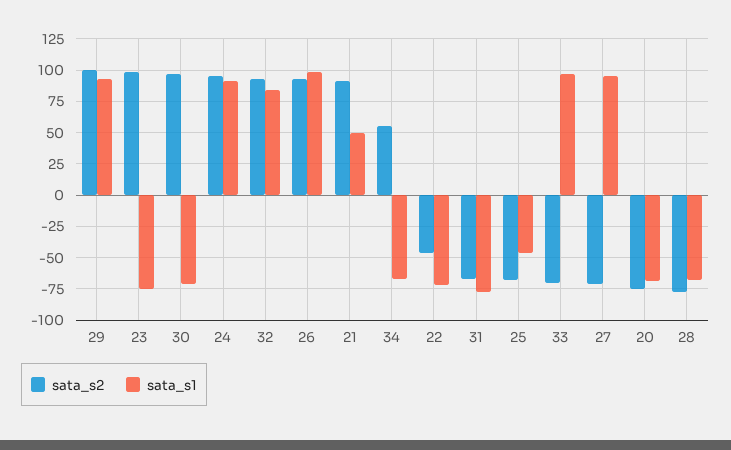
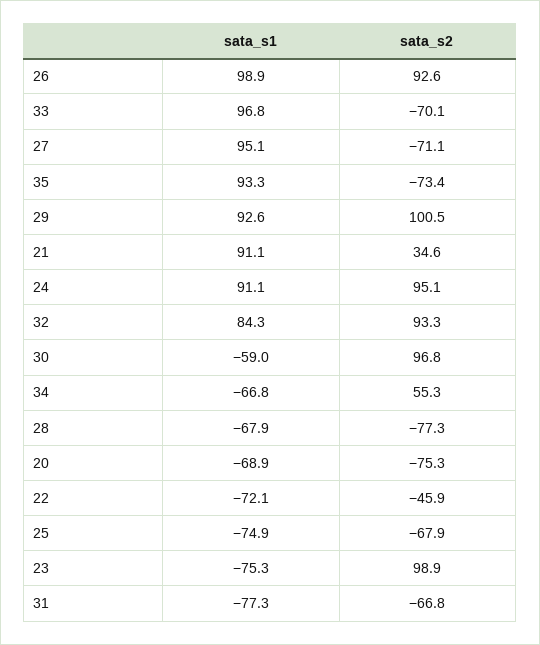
sata_s1, 30: -70 -> -59
sata_s2, 21: 90 -> 34.6
sata_s1, 21: 50 -> 91.1
sata_s1, 25: -45 -> -74.9
sata_s1, 35: none -> 93.3
sata_s2, 35: none -> -73.4

